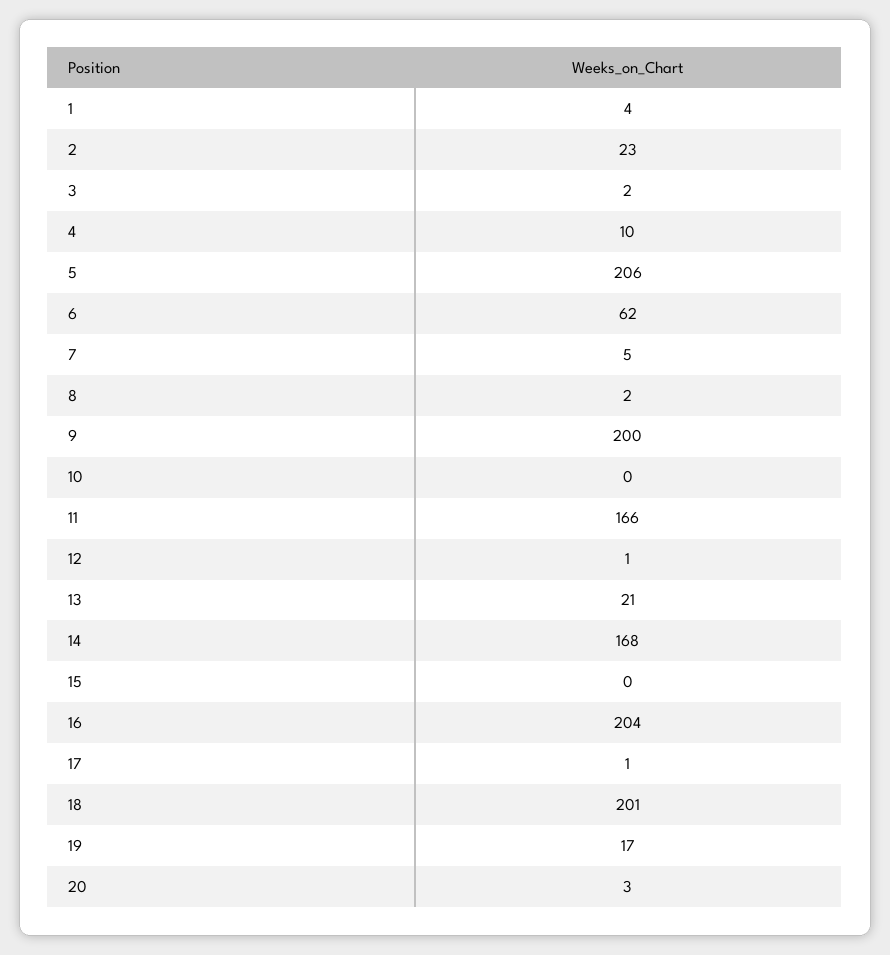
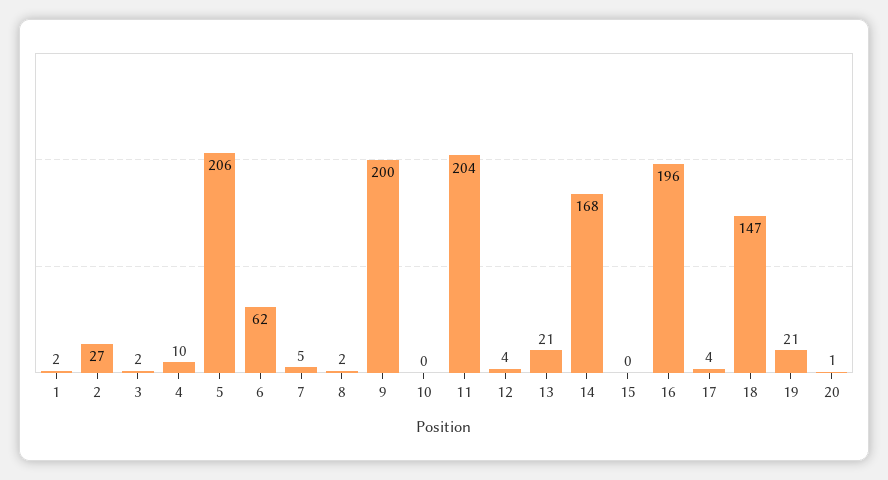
1: 4 -> 2
2: 23 -> 27
11: 166 -> 204
12: 1 -> 4
16: 204 -> 196
17: 1 -> 4
18: 201 -> 147
19: 17 -> 21
20: 3 -> 1

